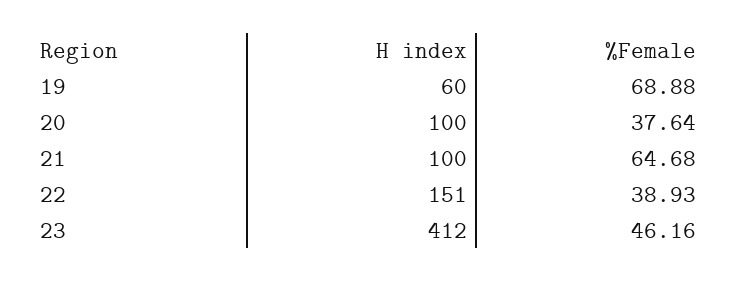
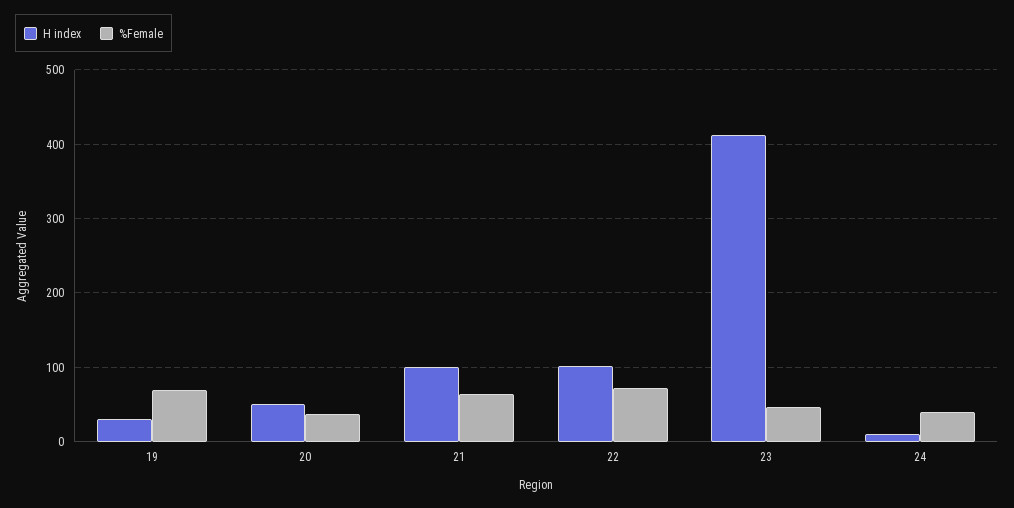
H index, 19: 60 -> 30
H index, 20: 100 -> 50
H index, 22: 151 -> 100
%Female, 22: 38.93 -> 70
H index, 24: none -> 10
%Female, 24: none -> 40

